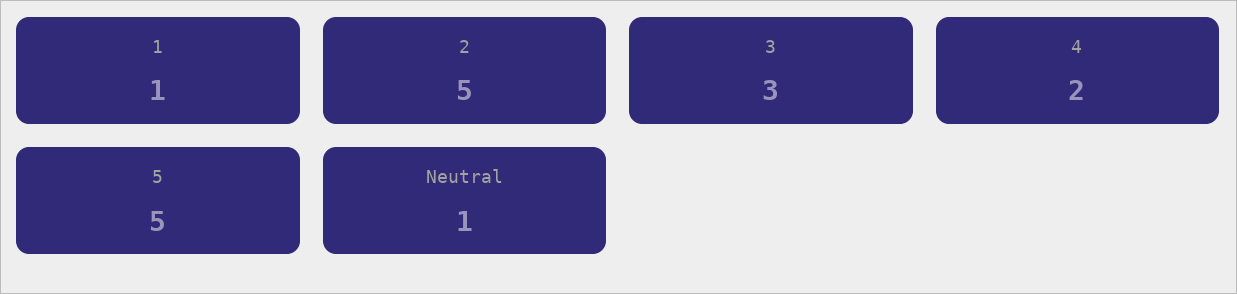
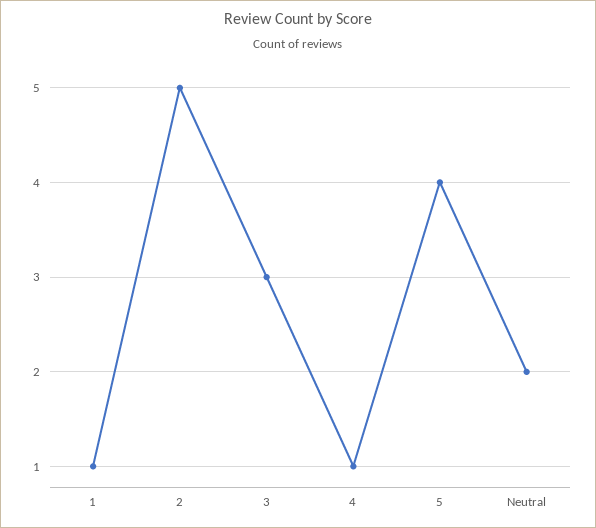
4: 2 -> 1
5: 5 -> 4
Neutral: 1 -> 2

